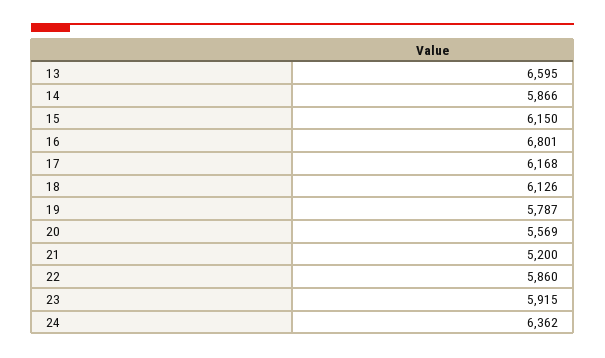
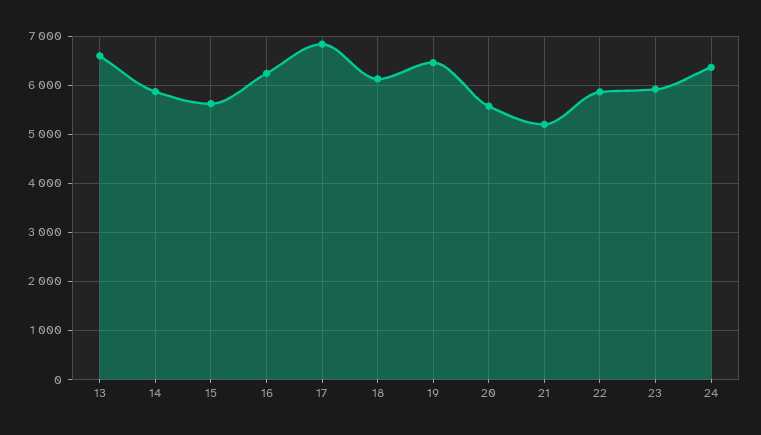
15: 6150 -> 5600
16: 6801 -> 6200
17: 6168 -> 6800
19: 5787 -> 6400

